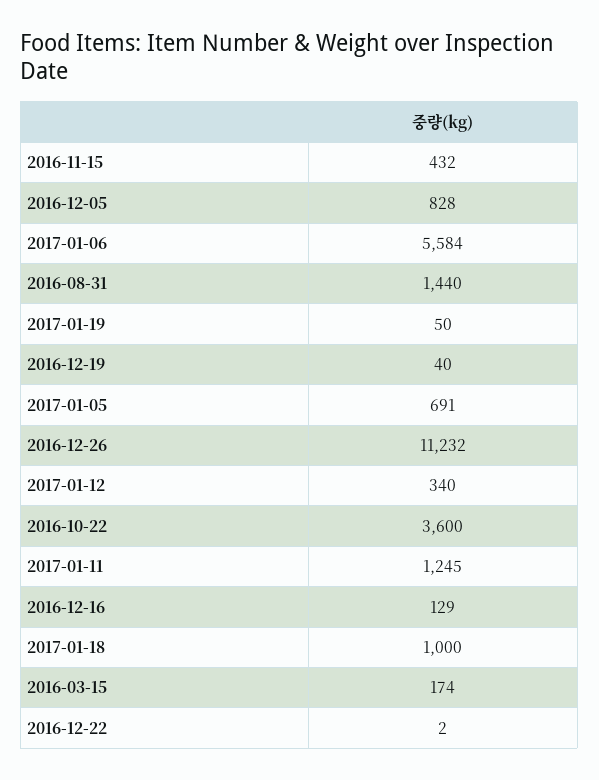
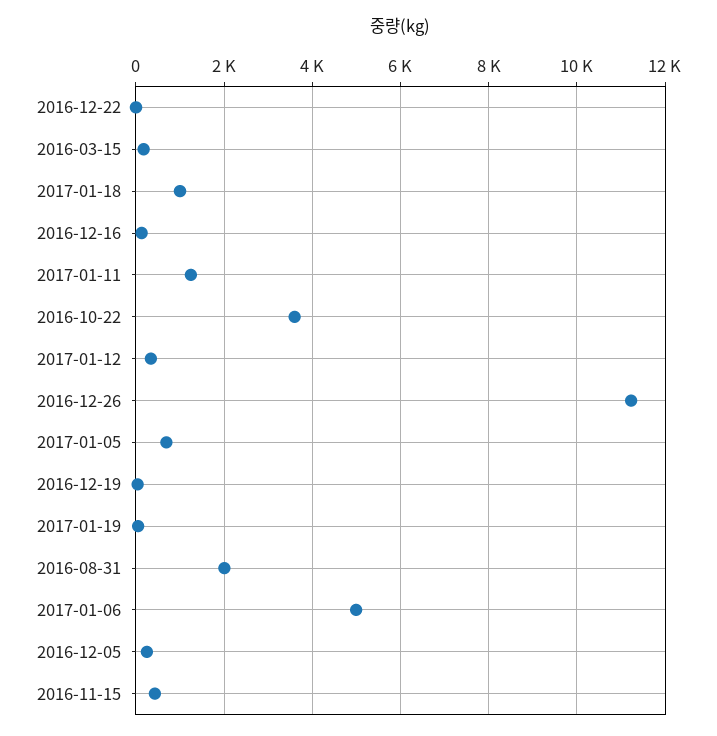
2016-12-05: 828 -> 200
2017-01-06: 5584 -> 5000
2016-08-31: 1440 -> 2000

